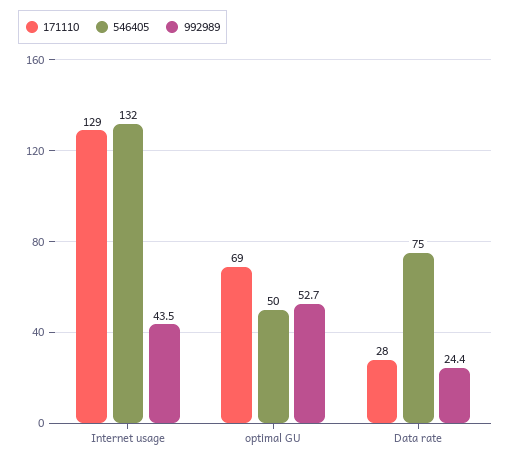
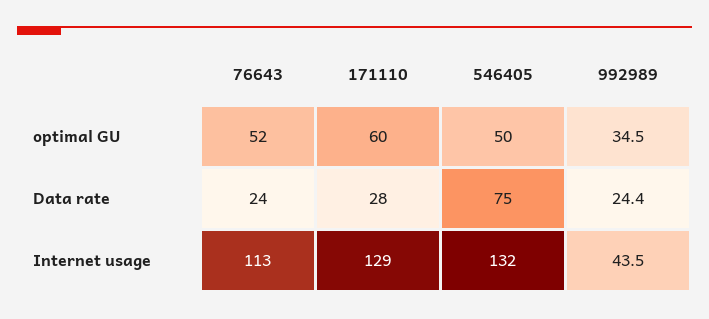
171110, optimal GU: 69 -> 60
992989, optimal GU: 52.7 -> 34.5
76643, optimal GU: none -> 52
76643, Data rate: none -> 24
76643, Internet usage: none -> 113

